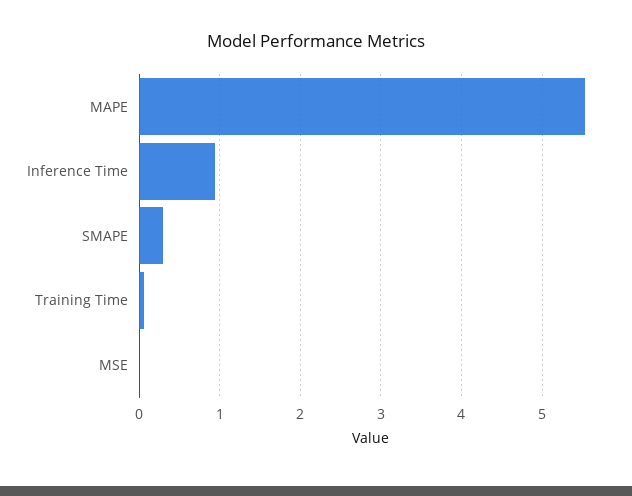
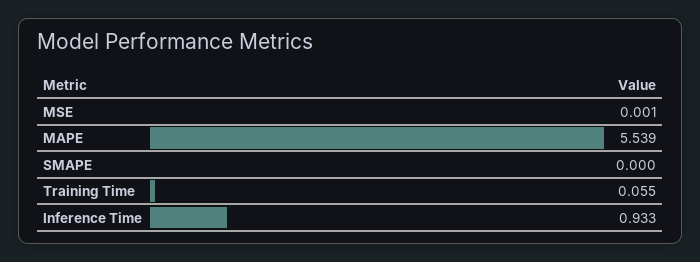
SMAPE: 0.3 -> 0

